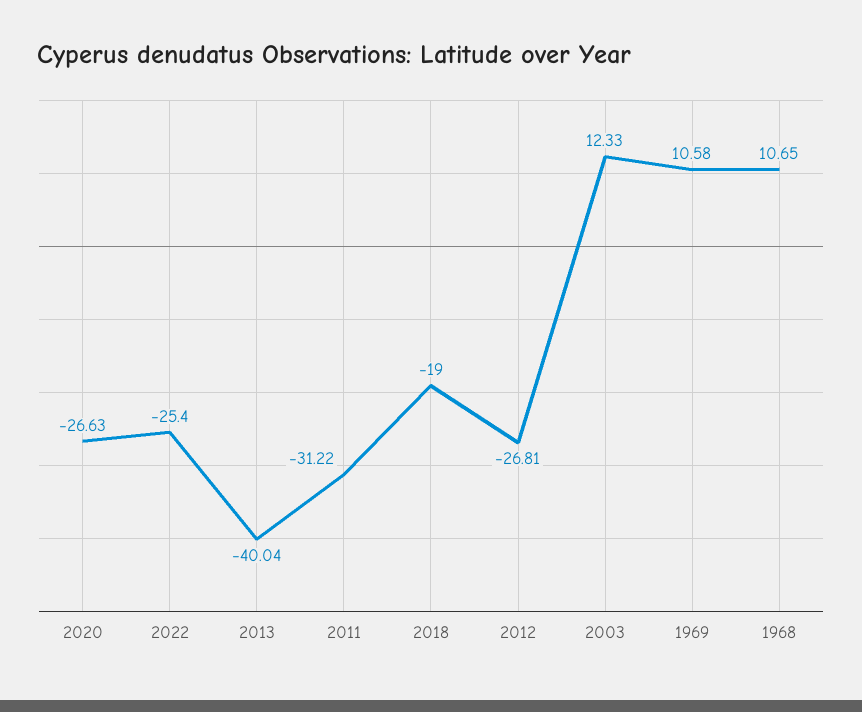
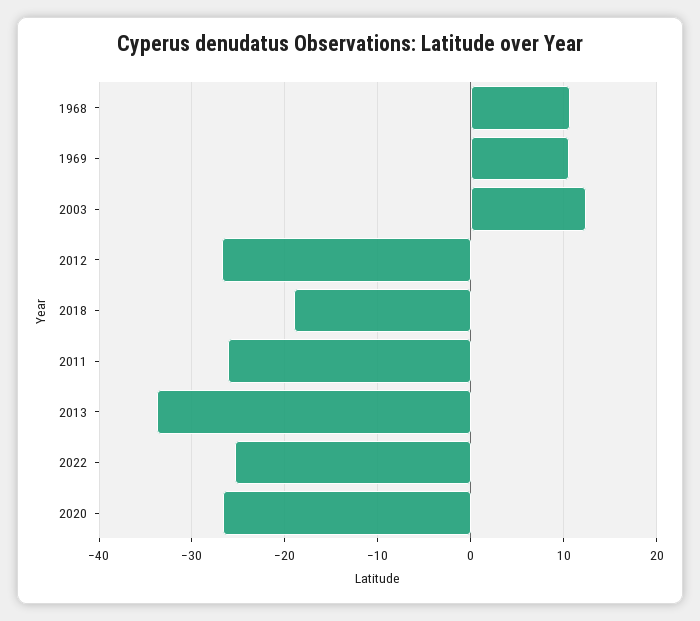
2013: -40.04 -> -34
2011: -31.22 -> -26

